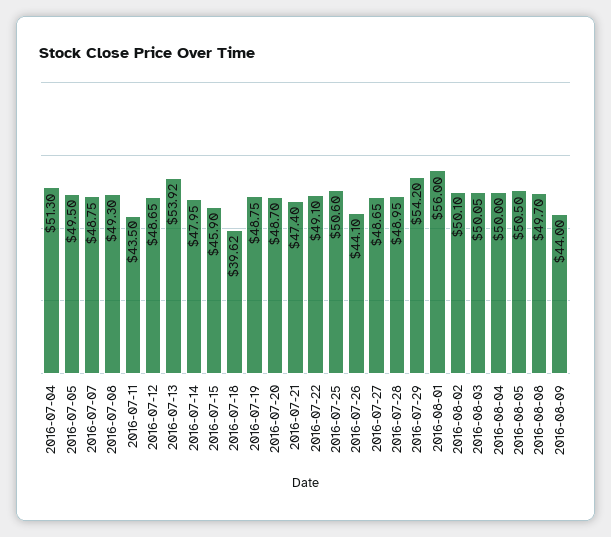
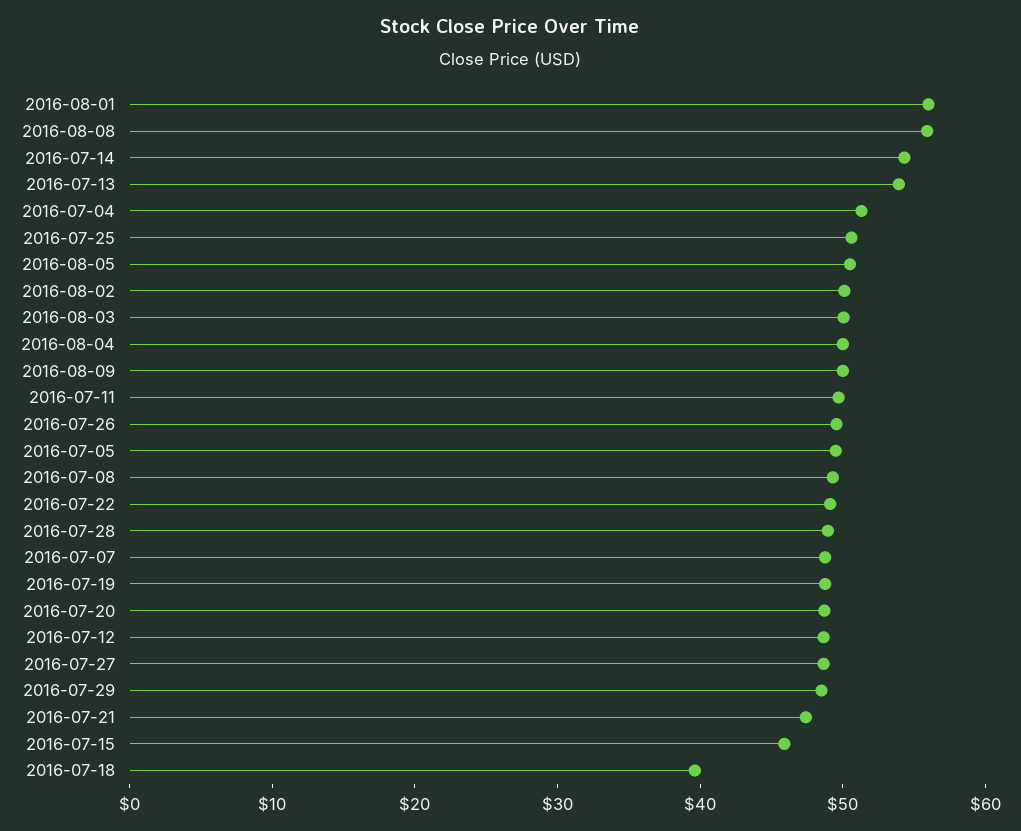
2016-07-11: 43.5 -> 50
2016-07-14: 47.95 -> 54
2016-07-26: 44.1 -> 50
2016-07-29: 54.2 -> 48
2016-08-08: 49.7 -> 56
2016-08-09: 44 -> 50

